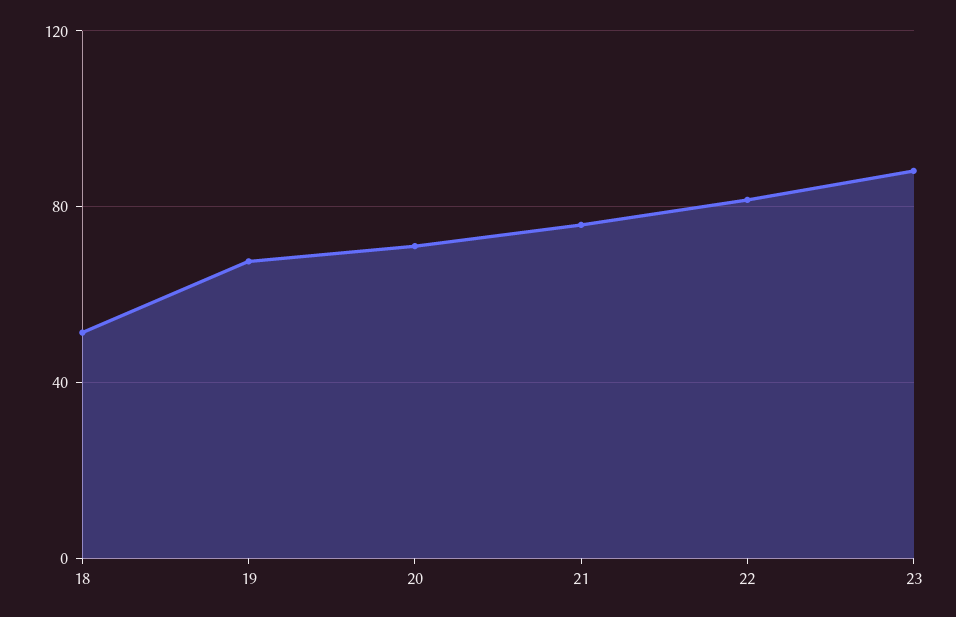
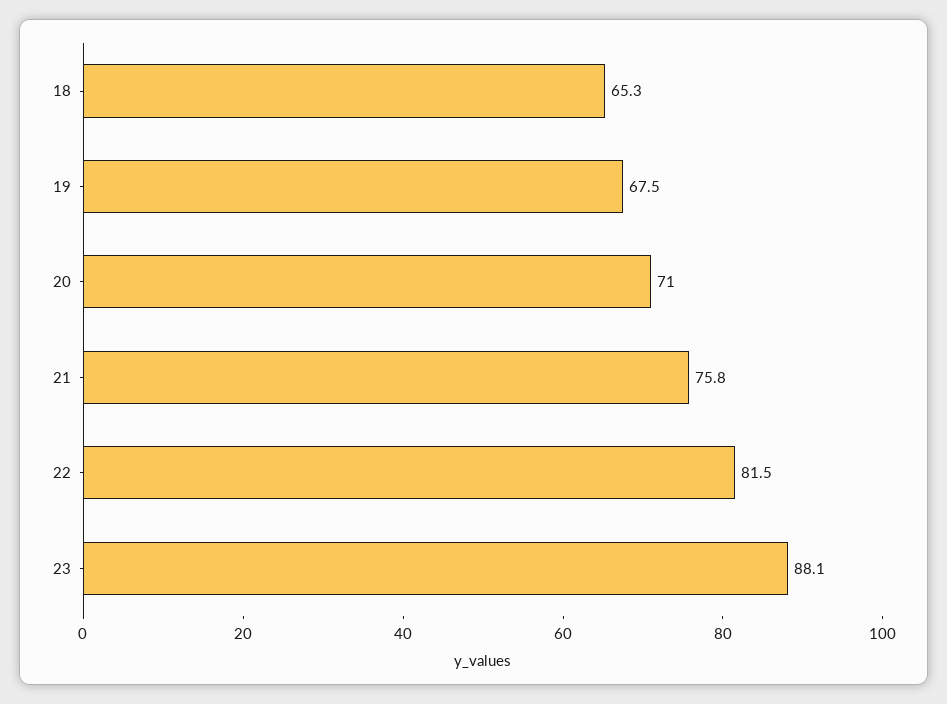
18: 50 -> 65.3

